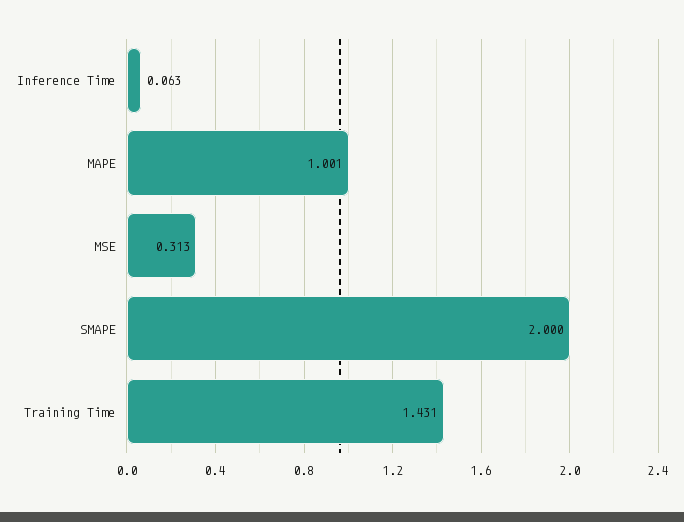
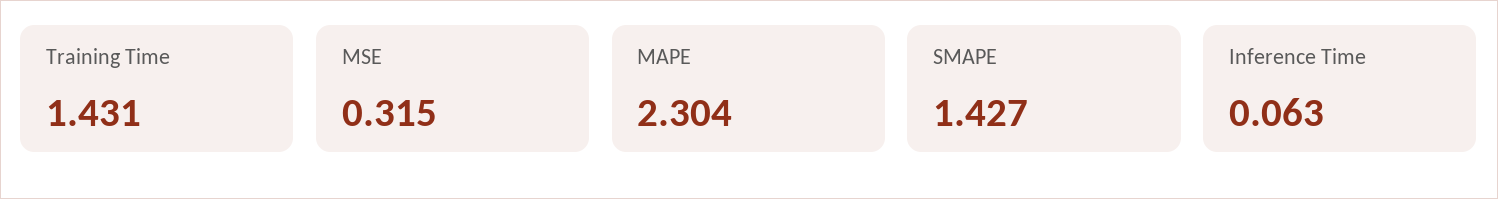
MAPE: 1.001 -> 2.304
MSE: 0.313 -> 0.315
SMAPE: 2 -> 1.427

